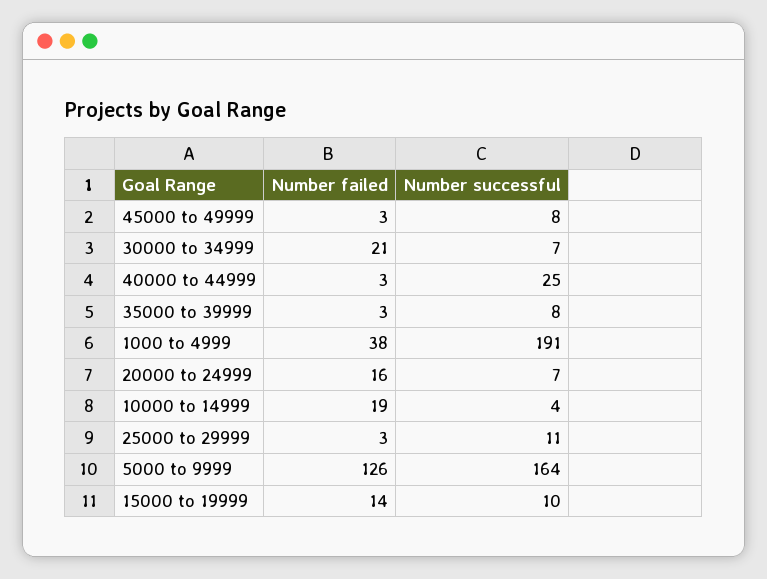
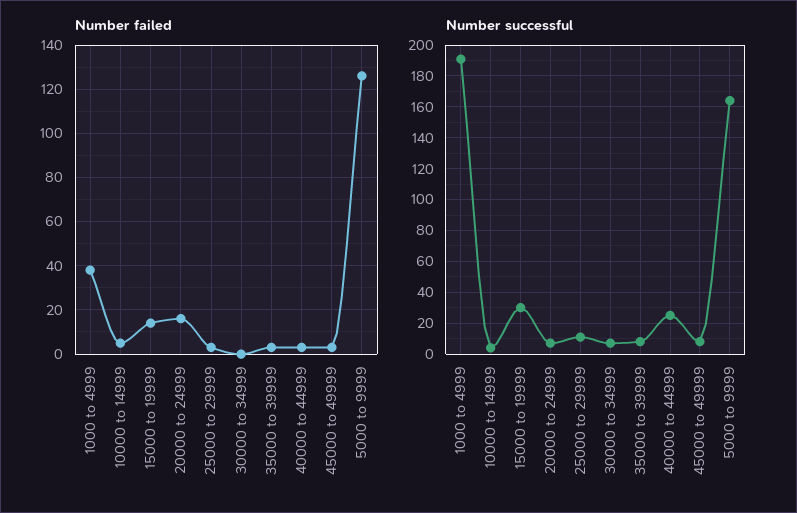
Number failed, 30000 to 34999: 21 -> 0
Number failed, 10000 to 14999: 19 -> 5
Number successful, 15000 to 19999: 10 -> 30

